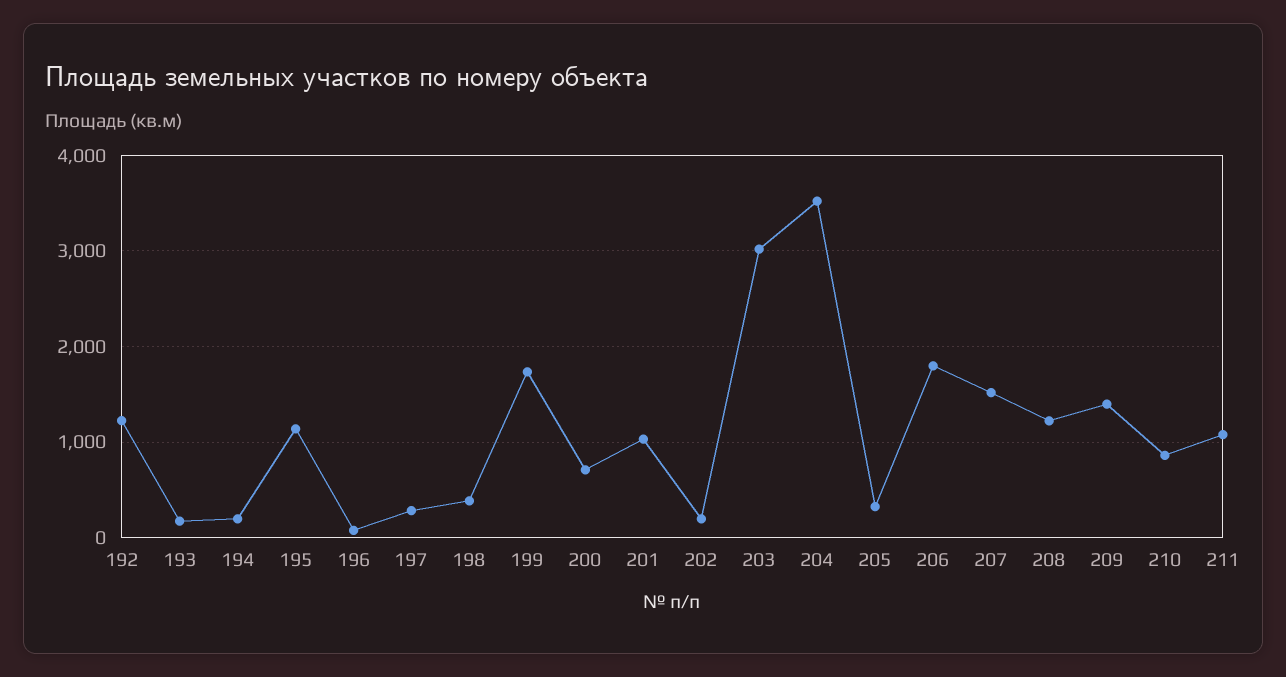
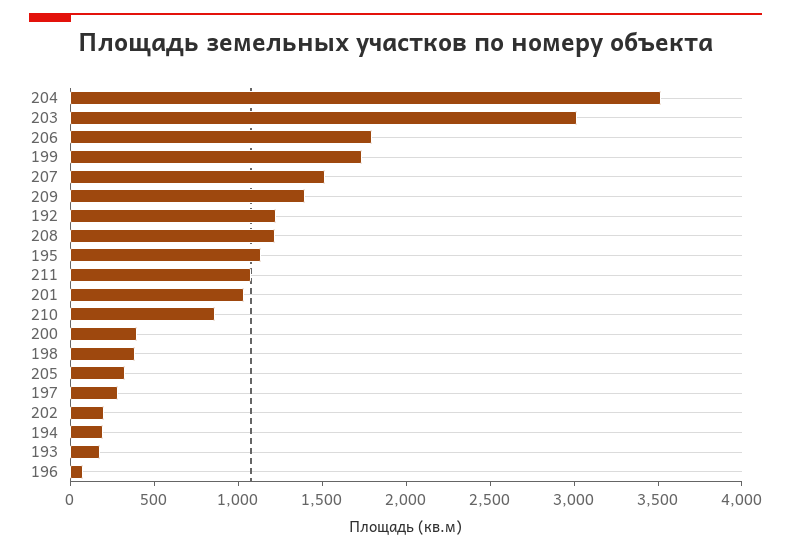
200: 700 -> 400

